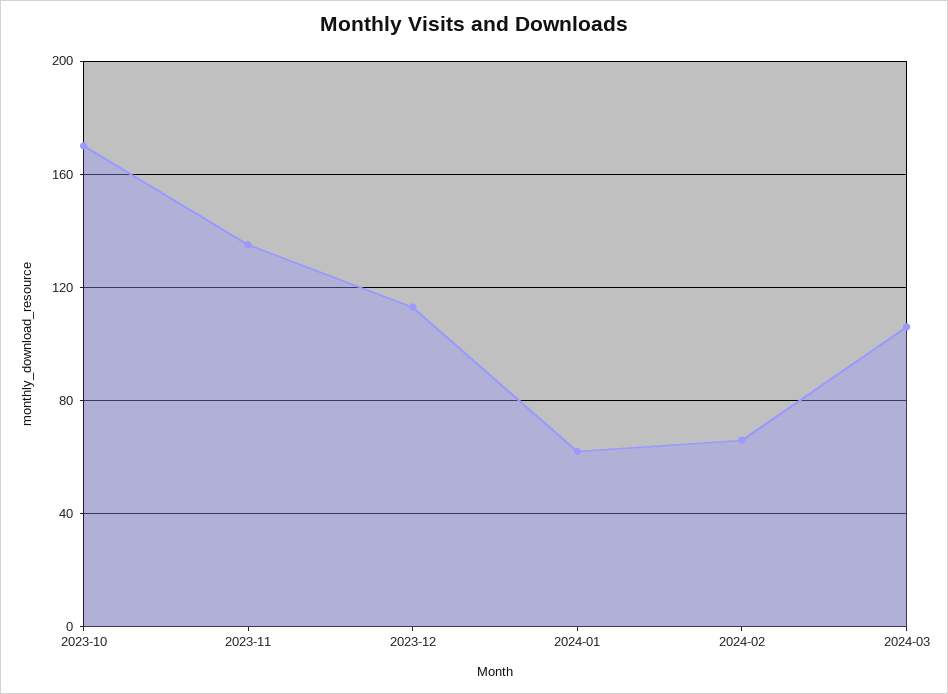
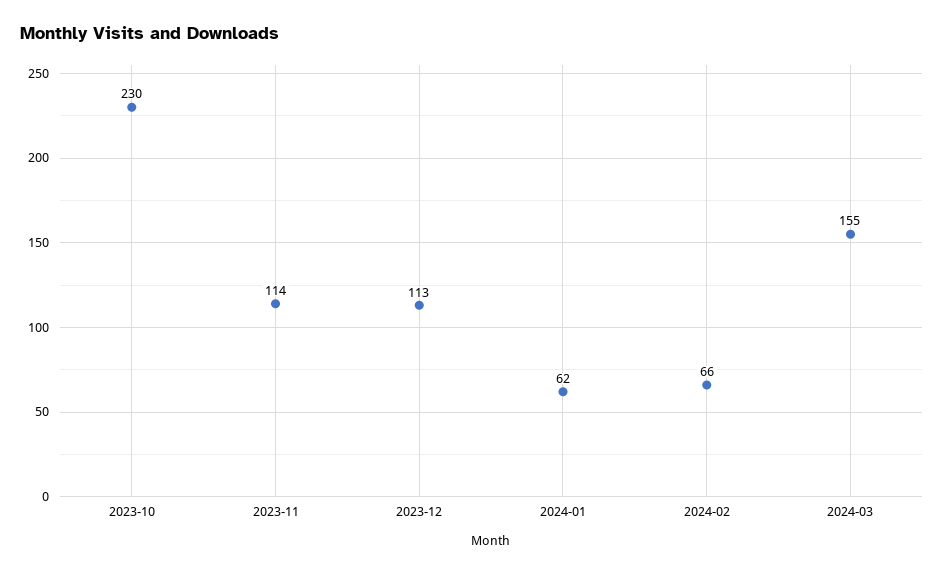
2023-10: 170 -> 230
2023-11: 135 -> 114
2024-03: 105 -> 155

